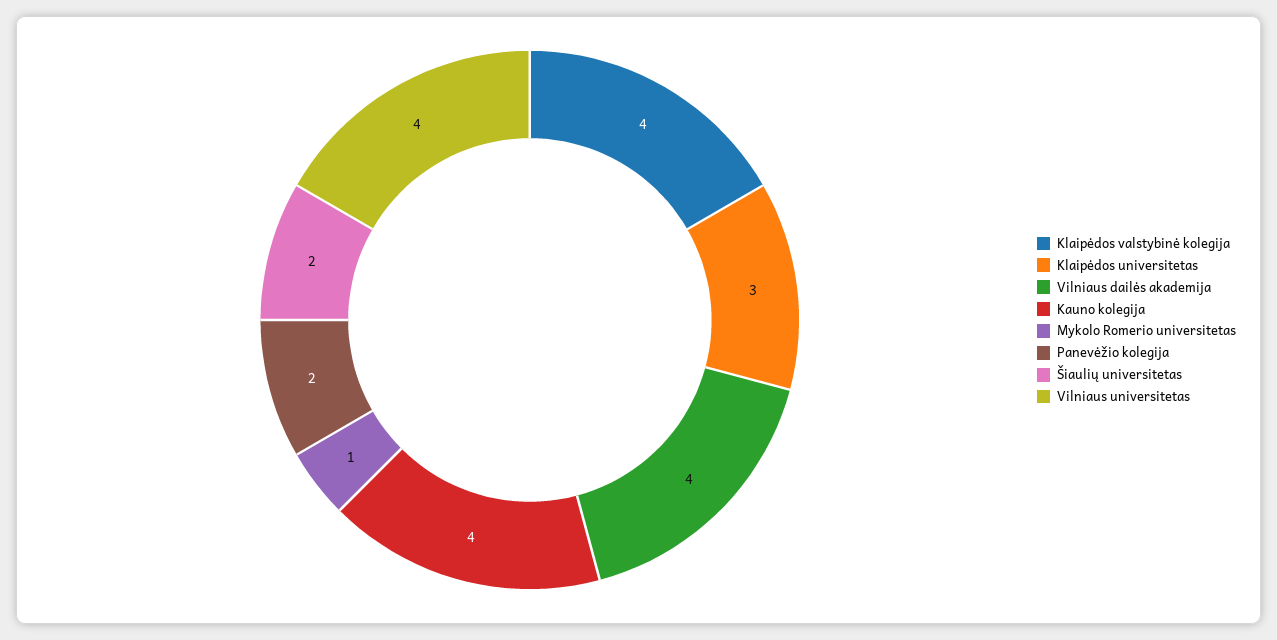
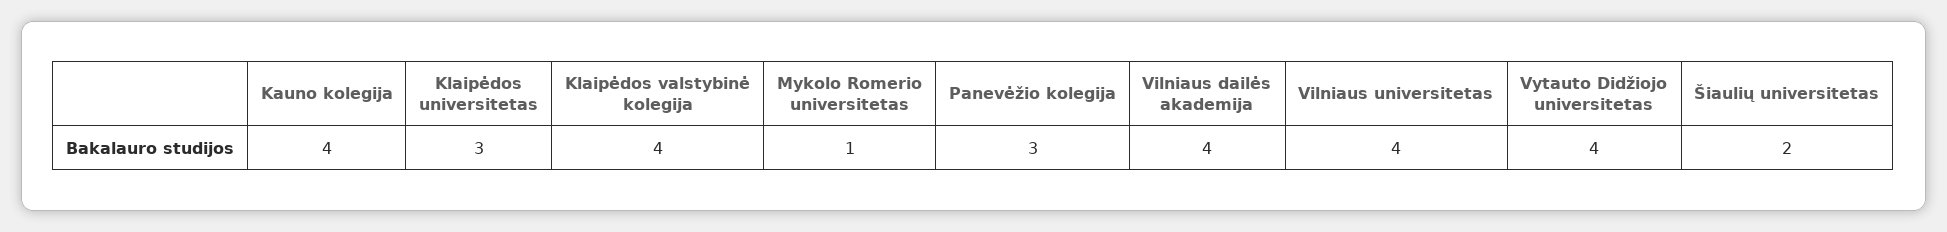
Panevėžio kolegija: 2 -> 3
Vytauto Didžiojo universitetas: none -> 4

